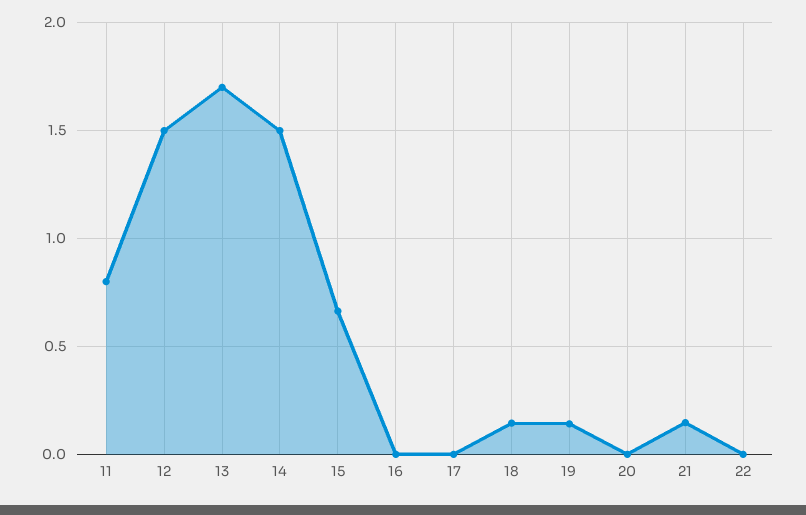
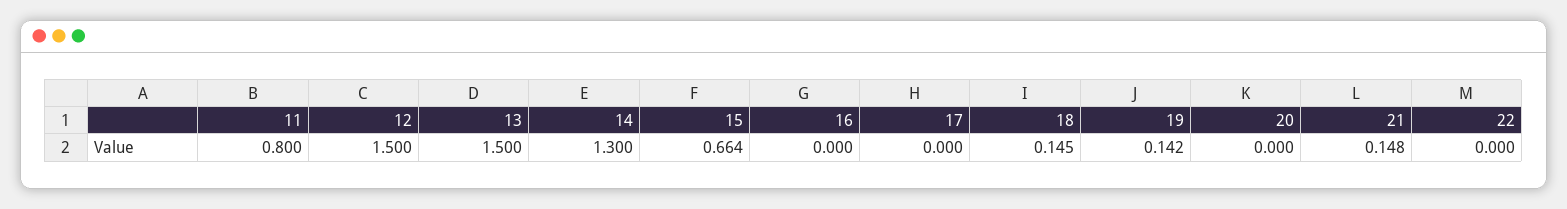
13: 1.7 -> 1.5
14: 1.5 -> 1.3

